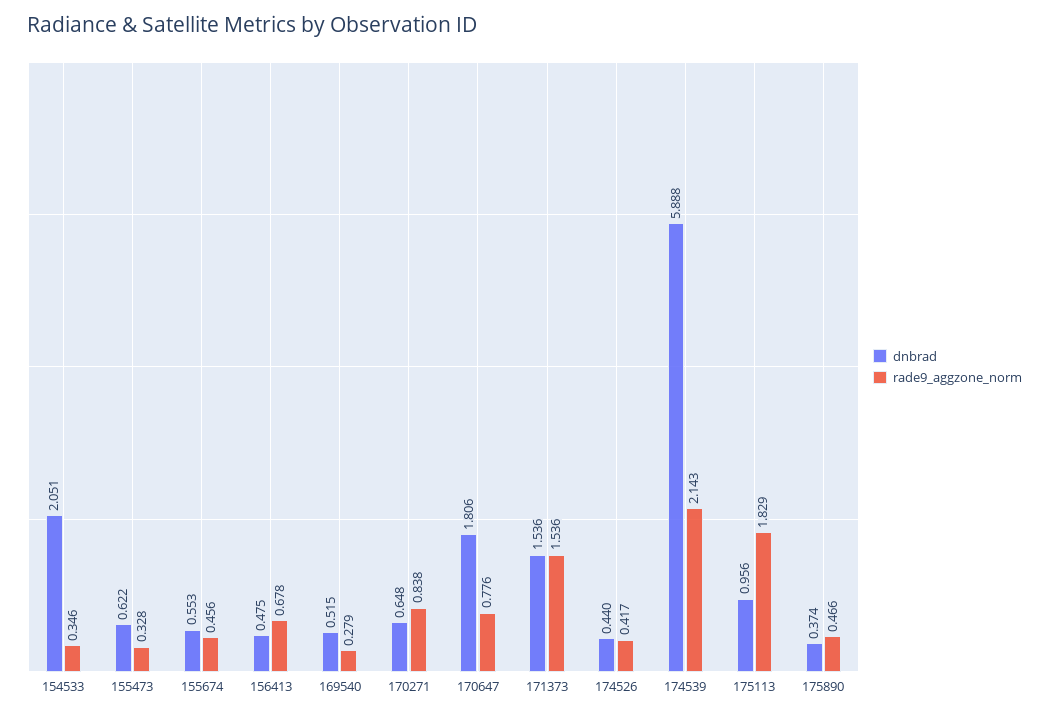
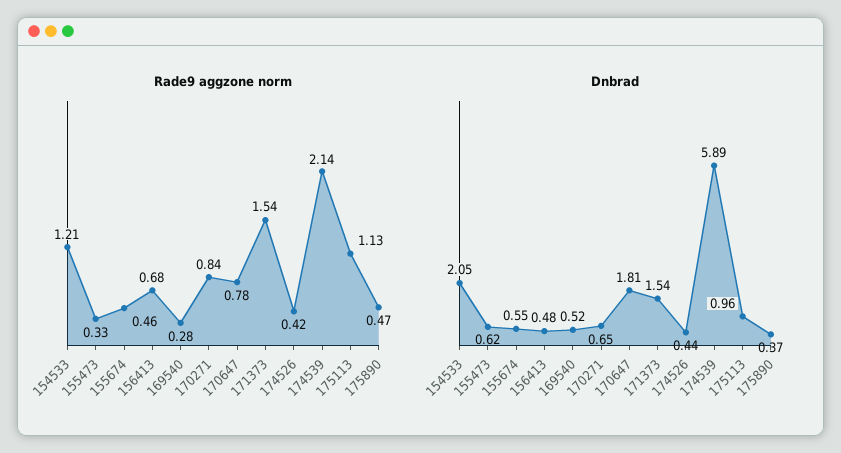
rade9_aggzone_norm, 154533: 0.346 -> 1.21
rade9_aggzone_norm, 175113: 1.829 -> 1.13

